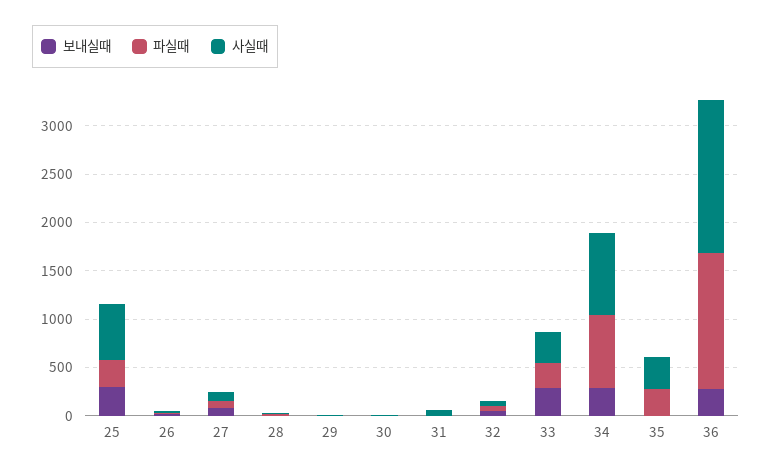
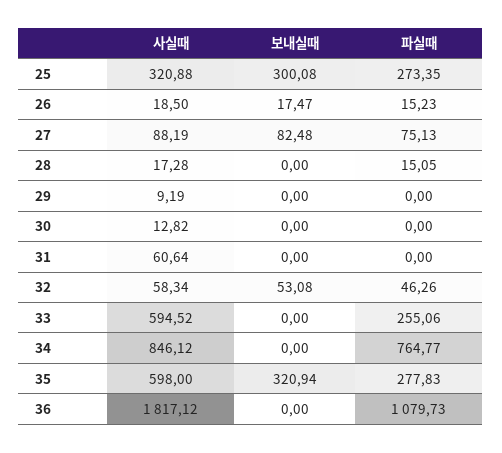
사실때, 25: 600 -> 320.88
보내실때, 33: 300 -> 0
사실때, 33: 300 -> 594.52
보내실때, 34: 300 -> 0
보내실때, 35: 0 -> 320.94
사실때, 35: 300 -> 598
보내실때, 36: 300 -> 0
파실때, 36: 1400 -> 1079.73
사실때, 36: 1600 -> 1817.12

